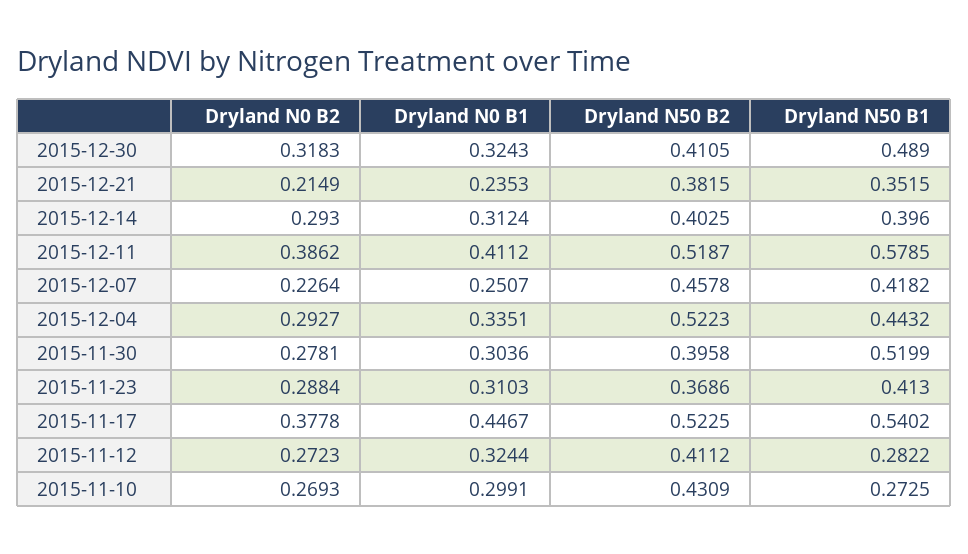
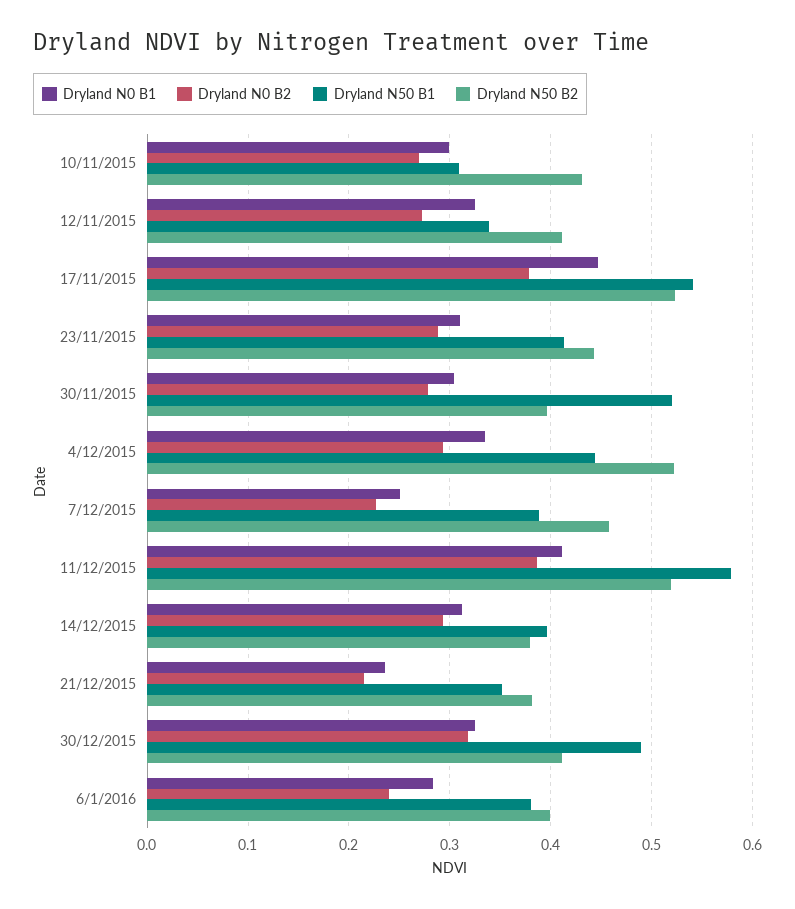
Dryland N50 B2, 2015-12-14: 0.4025 -> 0.38
Dryland N50 B1, 2015-12-07: 0.4182 -> 0.39
Dryland N50 B2, 2015-11-23: 0.3686 -> 0.44
Dryland N50 B1, 2015-11-12: 0.2822 -> 0.34
Dryland N50 B1, 2015-11-10: 0.2725 -> 0.31
Dryland N0 B1, 6/1/2016: none -> 0.28
Dryland N0 B2, 6/1/2016: none -> 0.24
Dryland N50 B1, 6/1/2016: none -> 0.38
Dryland N50 B2, 6/1/2016: none -> 0.4

